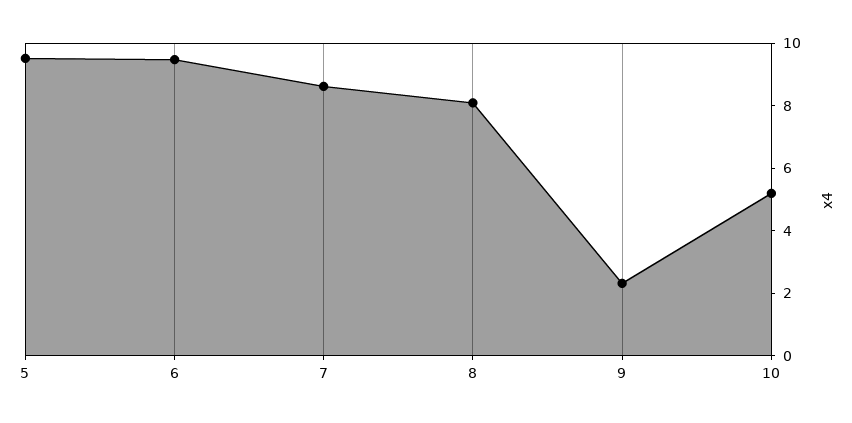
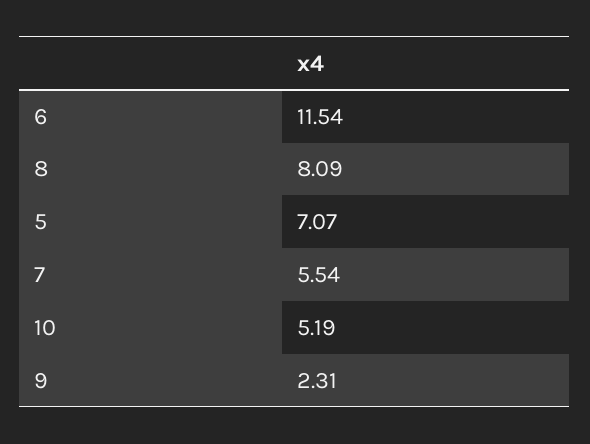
5: 9.5 -> 7.07
6: 9.5 -> 11.54
7: 8.5 -> 5.54

